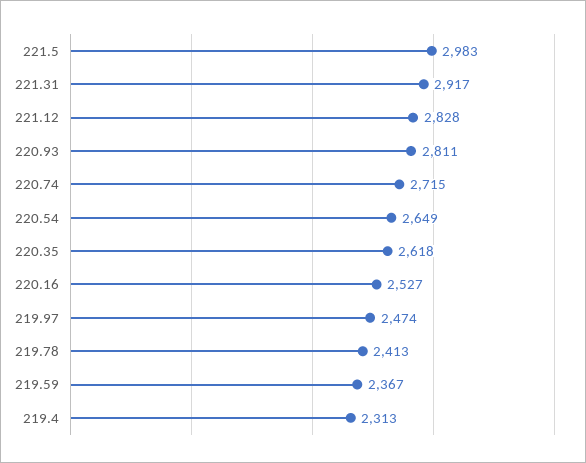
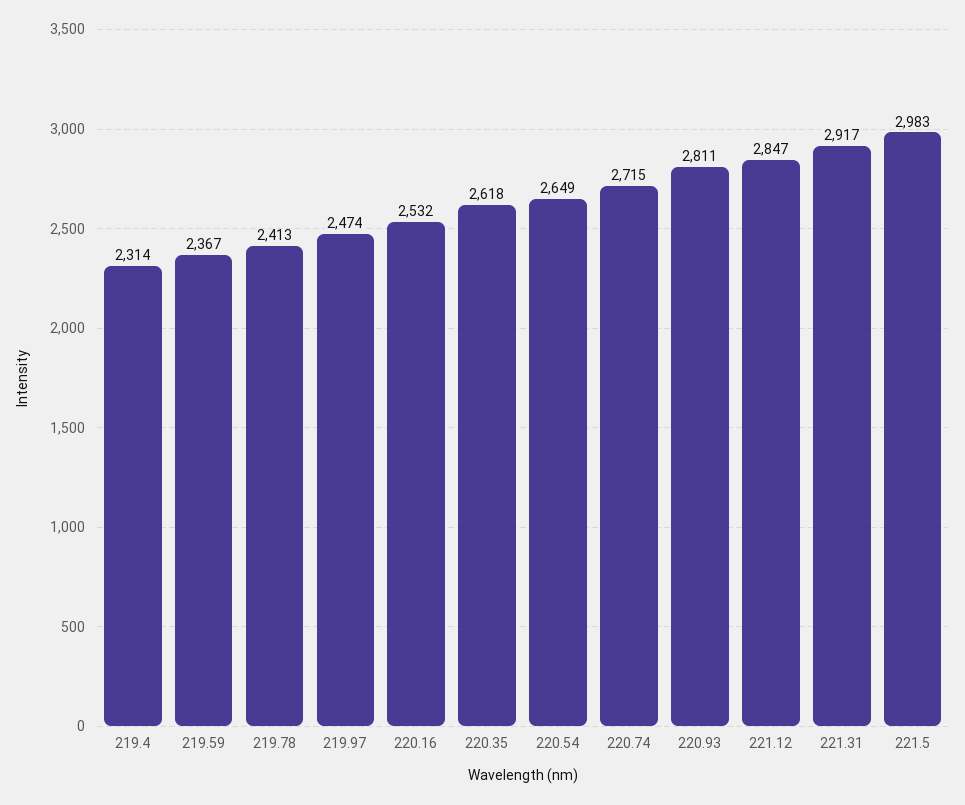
221.12: 2828 -> 2847
220.16: 2527 -> 2532
219.4: 2313 -> 2314

